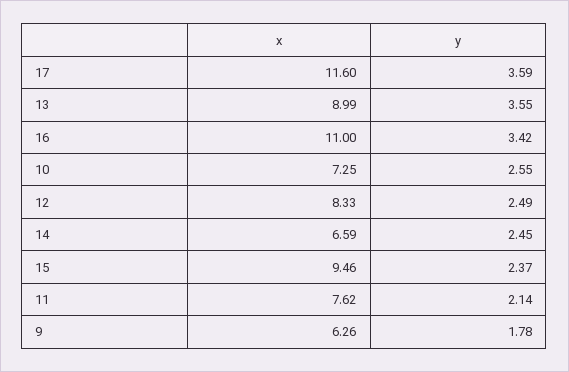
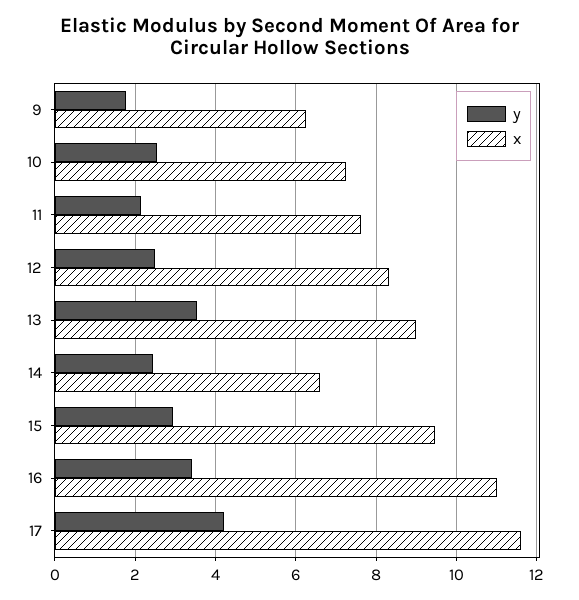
y, 17: 3.59 -> 4.2
y, 15: 2.37 -> 3

